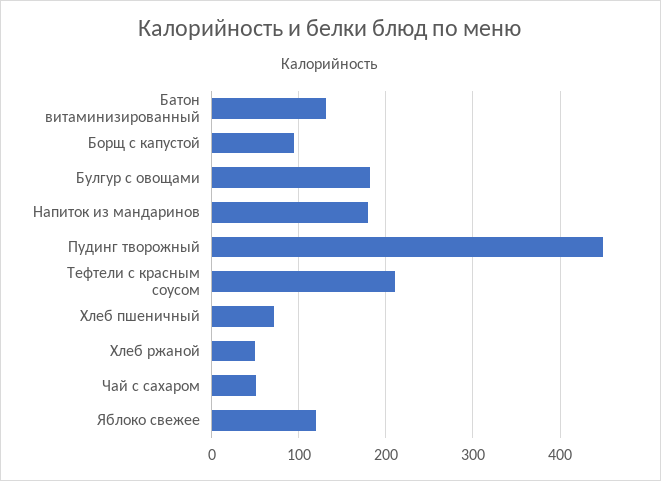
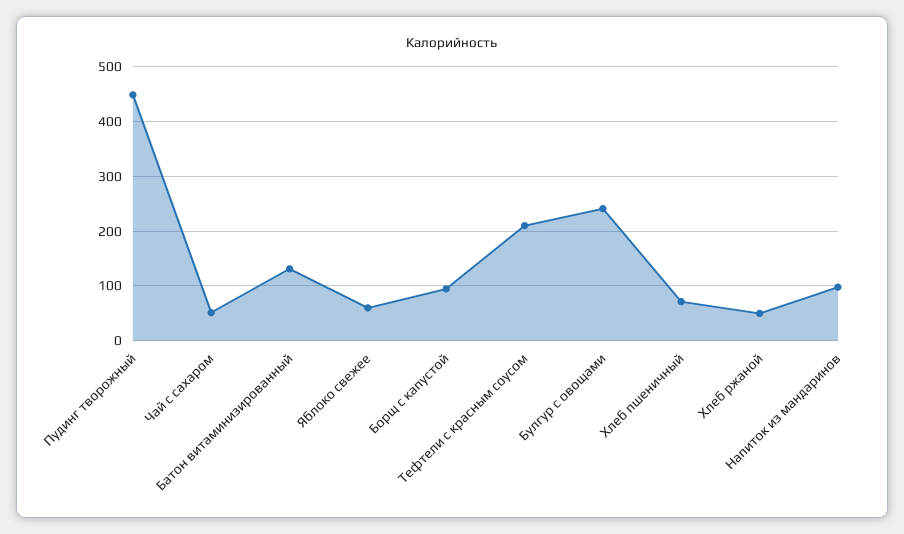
Булгур с овощами: 180 -> 240
Напиток из мандаринов: 180 -> 100
Яблоко свежее: 120 -> 60

